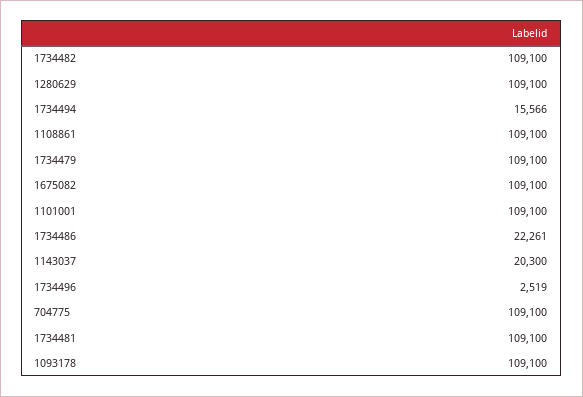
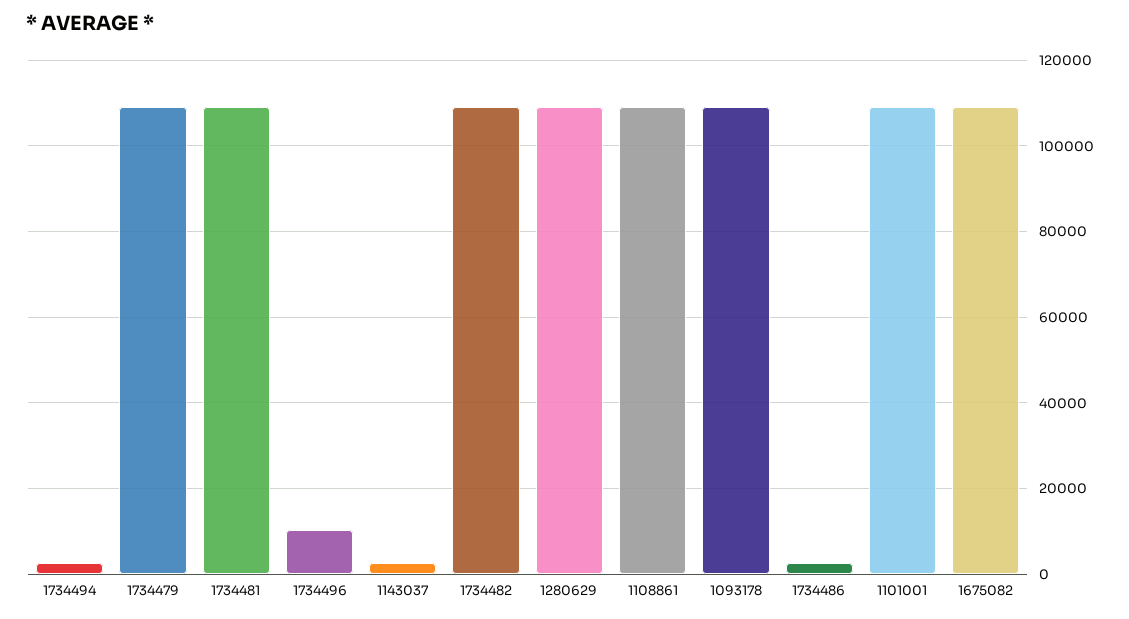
1734494: 15566 -> 2000
1734486: 22261 -> 2000
1143037: 20300 -> 2000
1734496: 2519 -> 10000
704775: 109100 -> none

